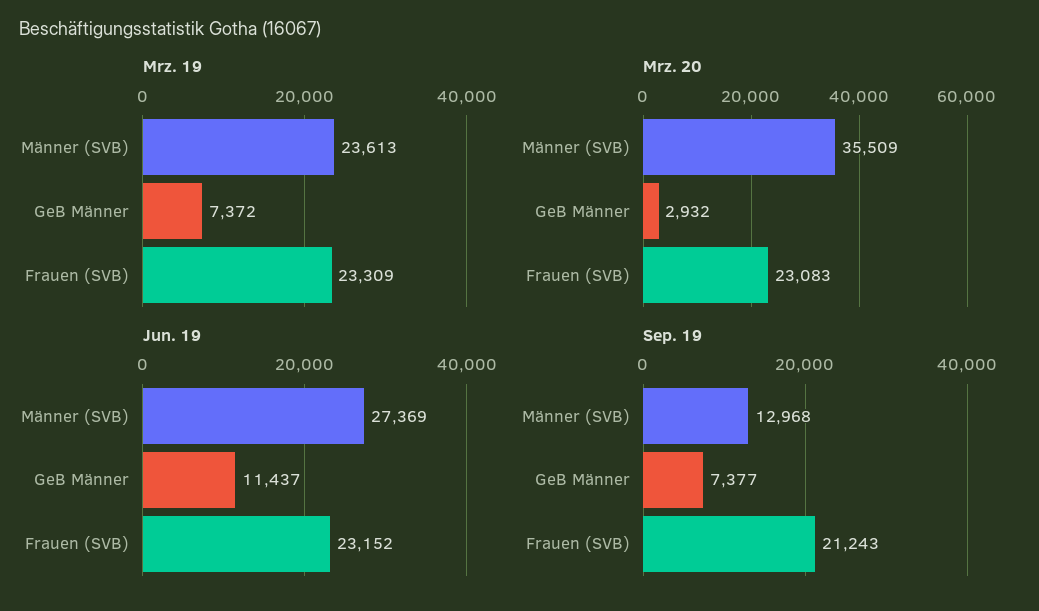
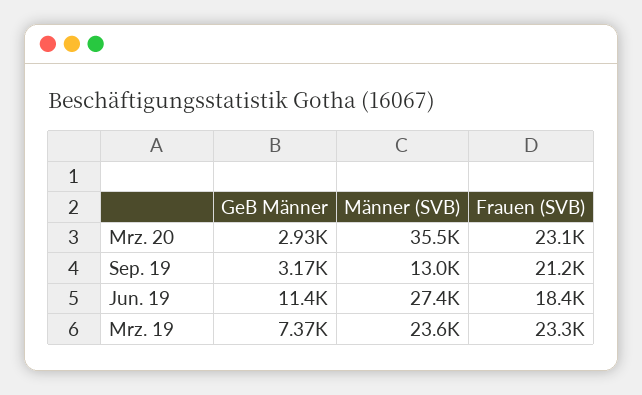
Jun. 19, Frauen (SVB): 23152 -> 18400
Sep. 19, GeB Männer: 7377 -> 3170

